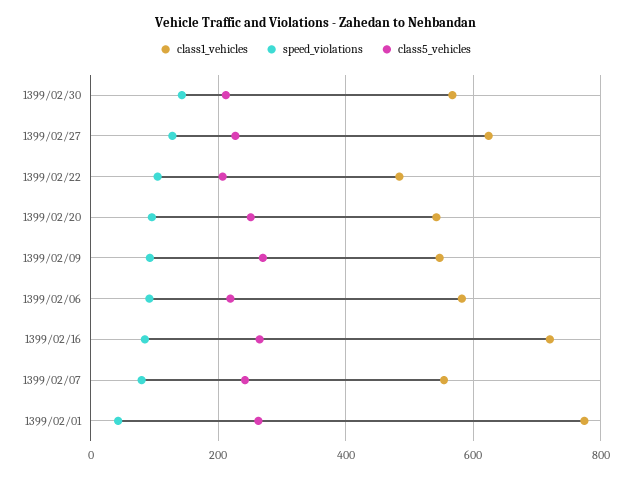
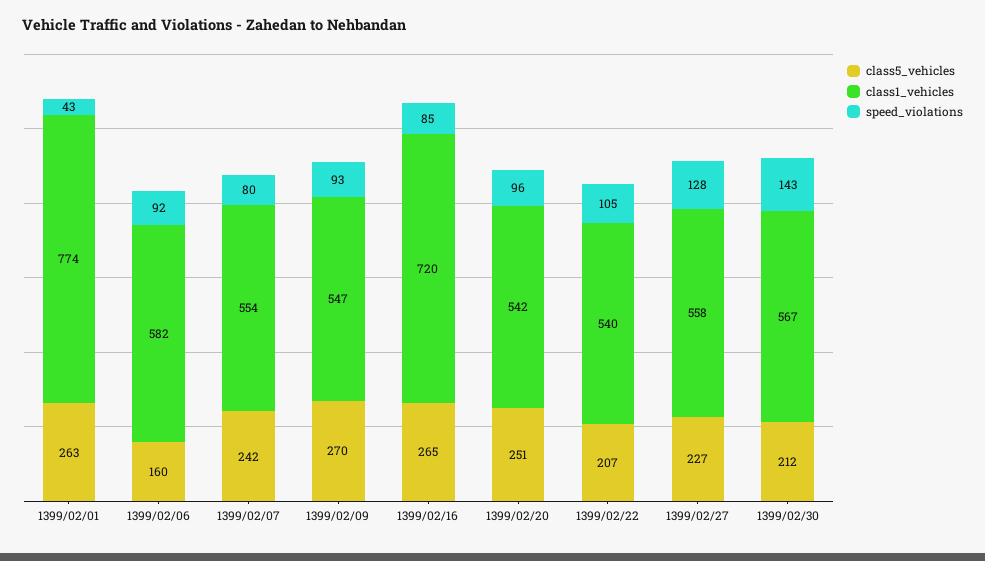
class1_vehicles, 1399/02/27: 620 -> 558
class1_vehicles, 1399/02/22: 480 -> 540
class5_vehicles, 1399/02/06: 220 -> 160

